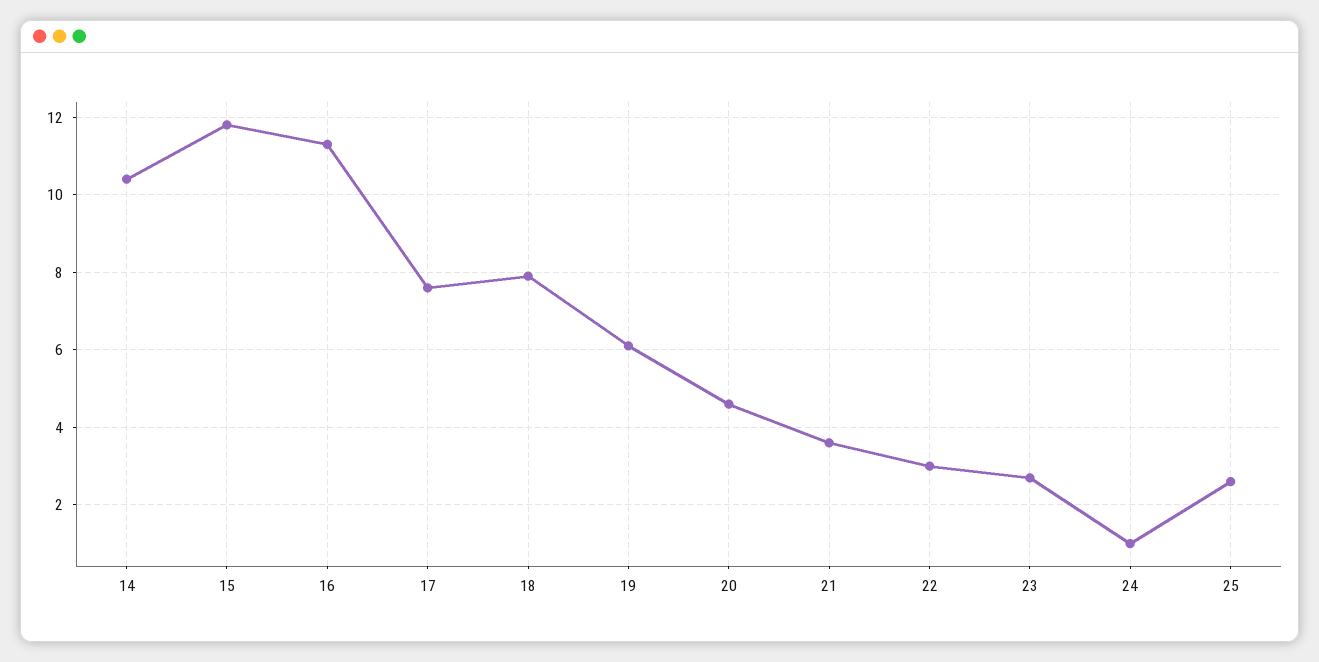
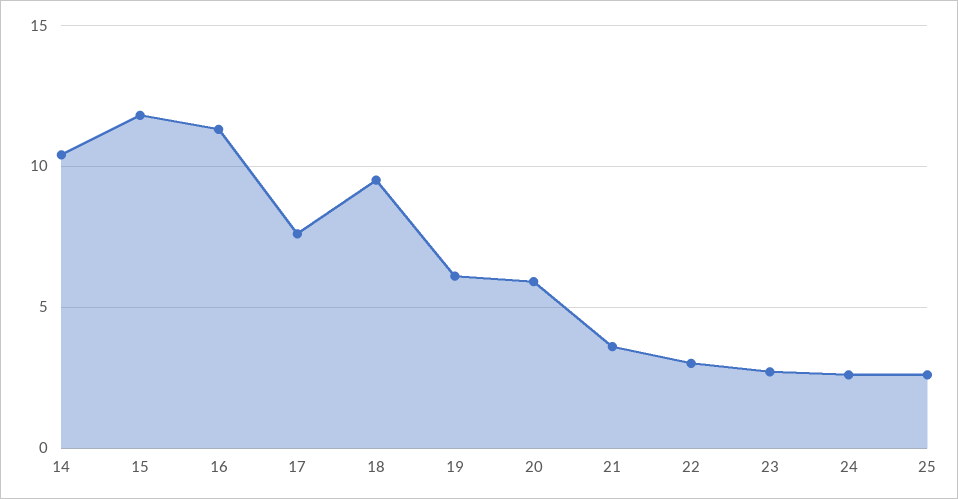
18: 8 -> 9.5
20: 4.5 -> 6
24: 1 -> 2.5

